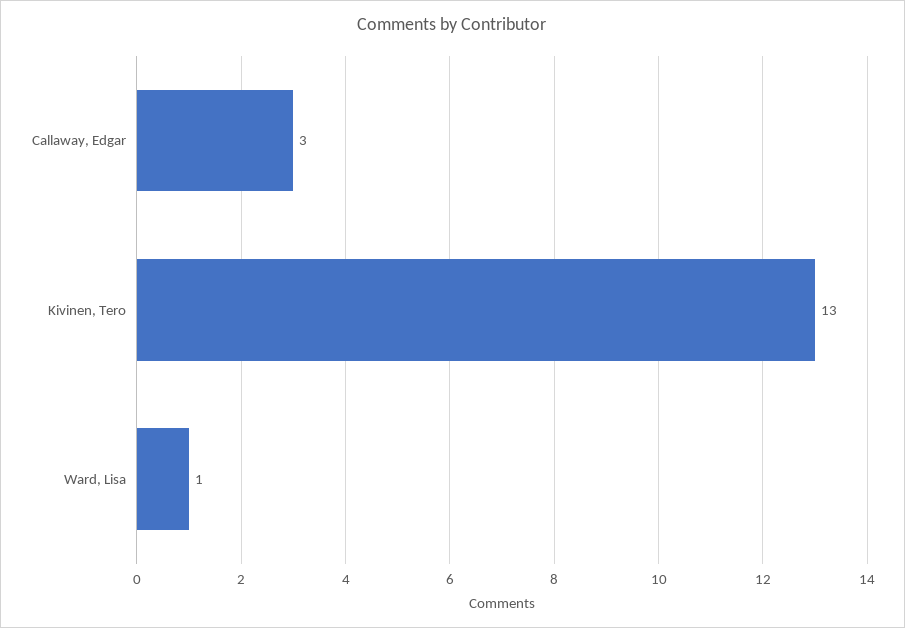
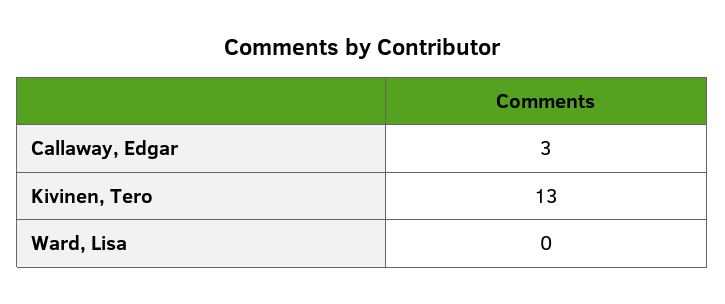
Ward, Lisa: 1 -> 0

